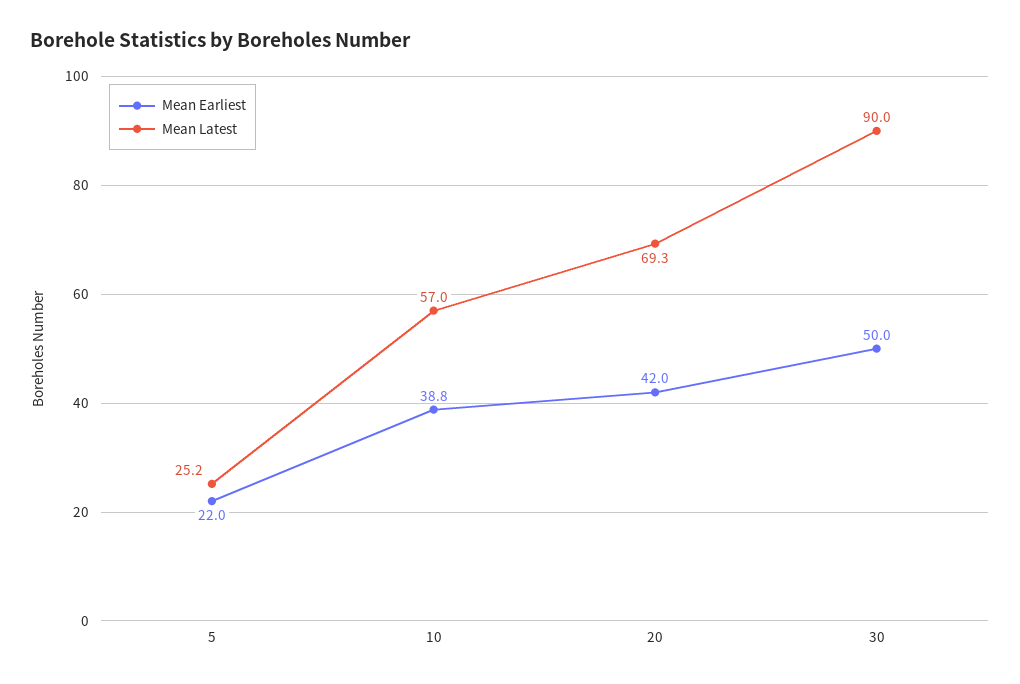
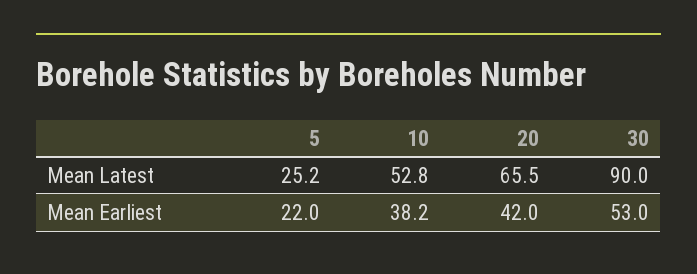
Mean Earliest, 10: 38.8 -> 38.2
Mean Latest, 10: 57 -> 52.8
Mean Latest, 20: 69.3 -> 65.5
Mean Earliest, 30: 50 -> 53

